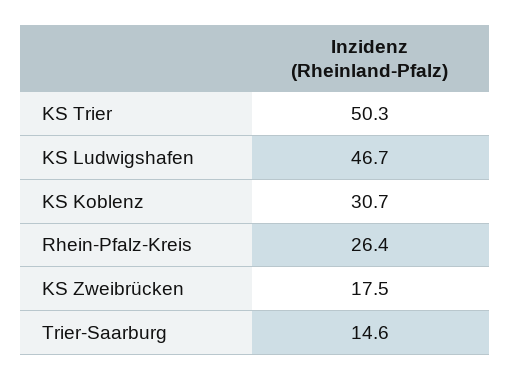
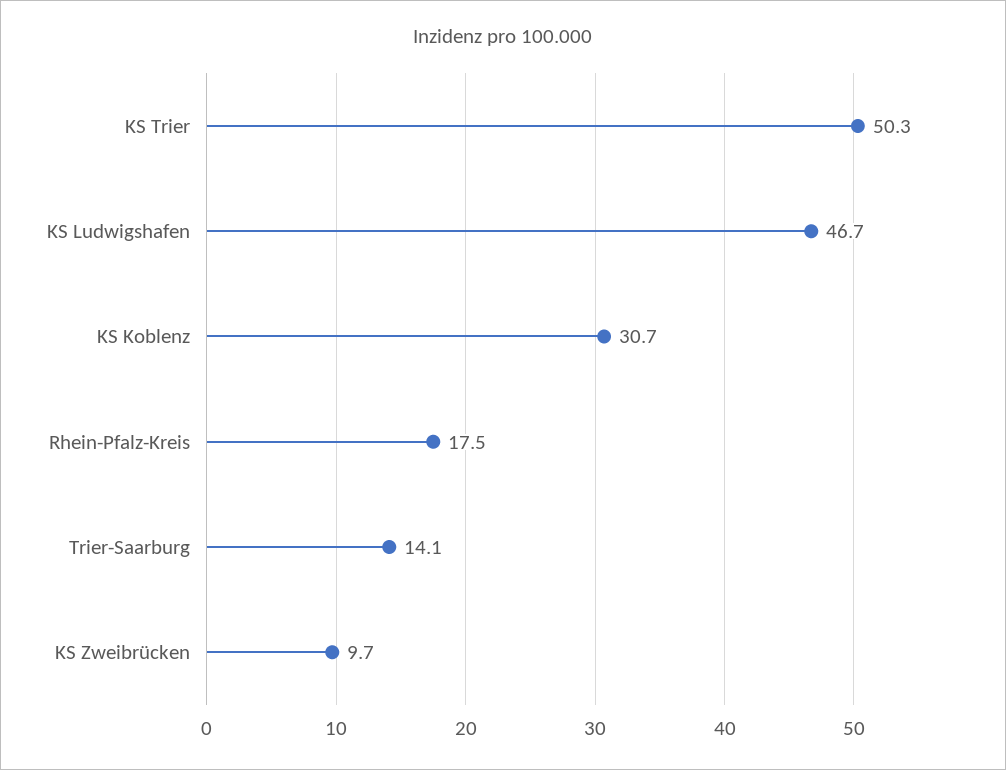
Rhein-Pfalz-Kreis: 26.4 -> 17.5
KS Zweibrücken: 17.5 -> 9.7
Trier-Saarburg: 14.6 -> 14.1

